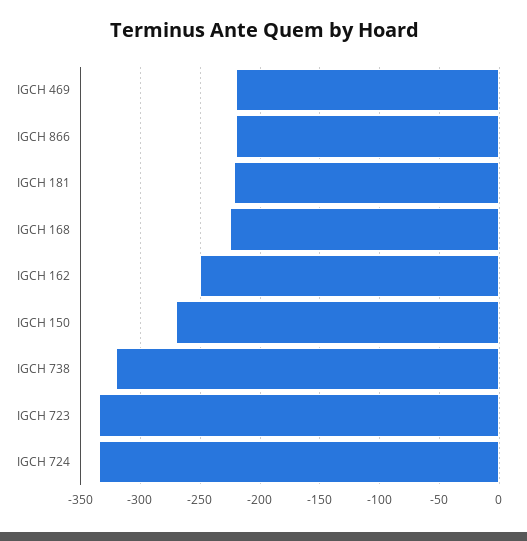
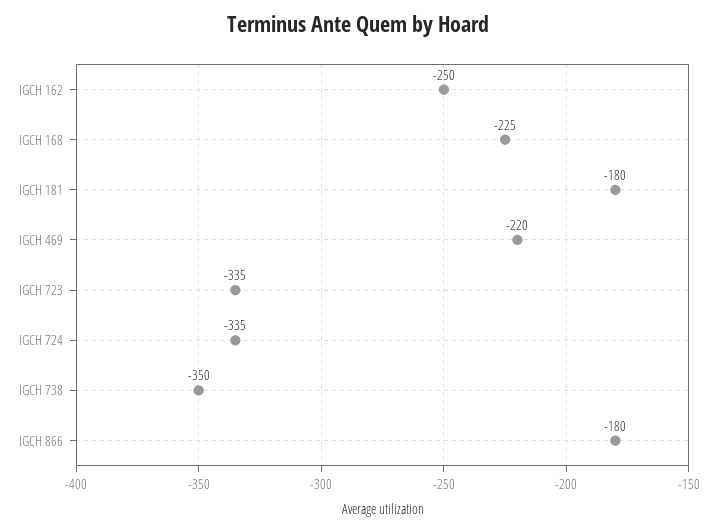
IGCH 866: -220 -> -180
IGCH 181: -220 -> -180
IGCH 150: -270 -> none
IGCH 738: -320 -> -350

